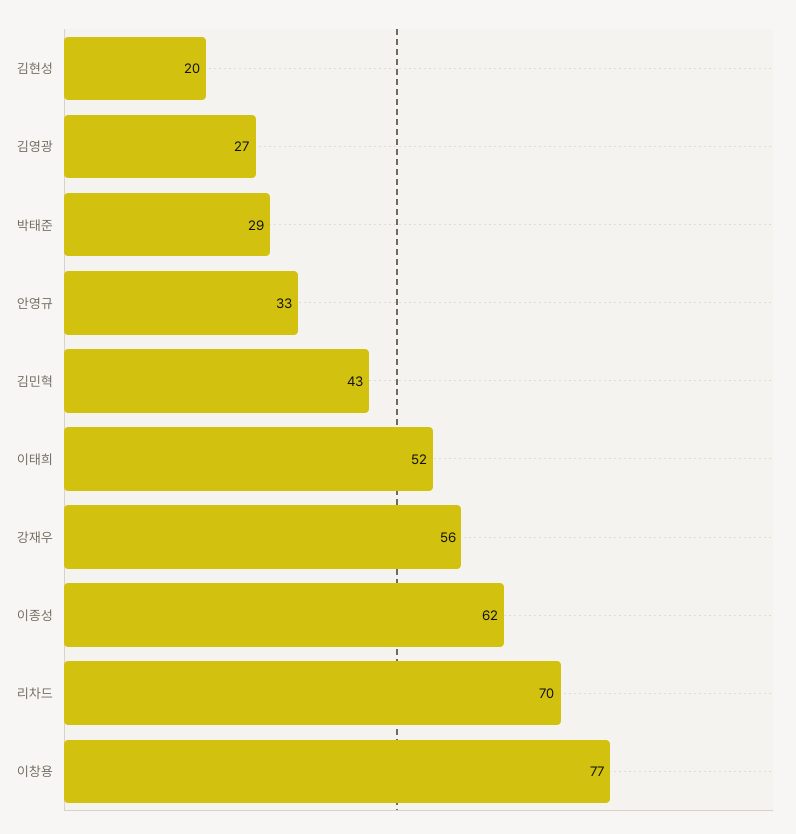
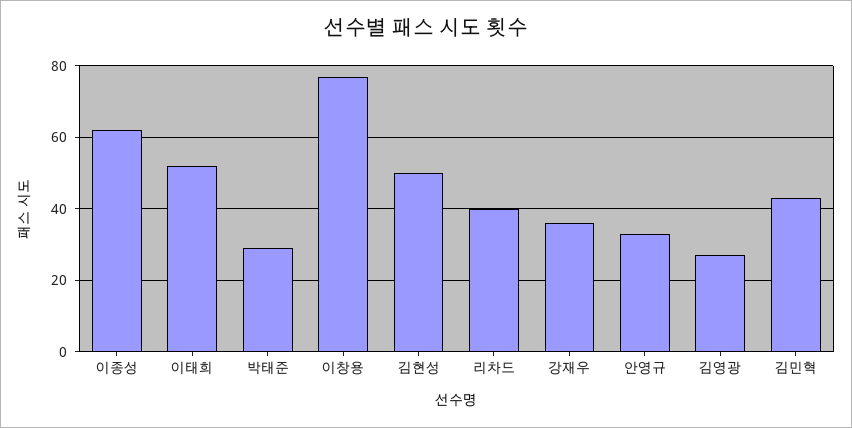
김현성: 20 -> 50
강재우: 56 -> 35
리차드: 70 -> 40

